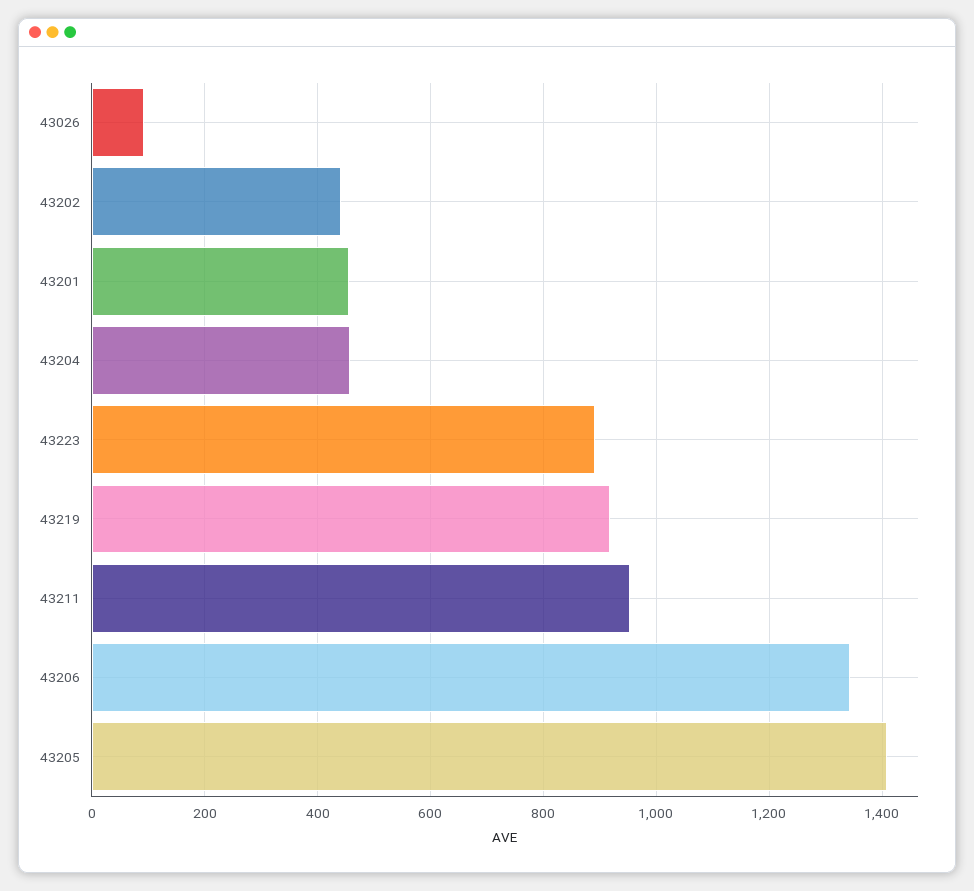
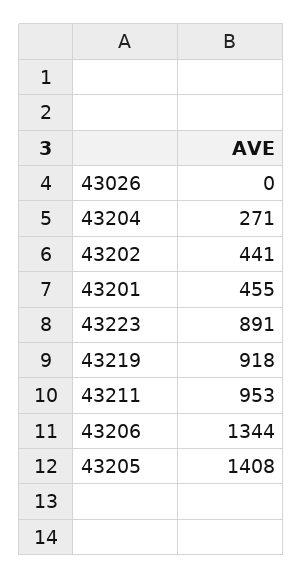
43026: 100 -> 0
43204: 460 -> 271

